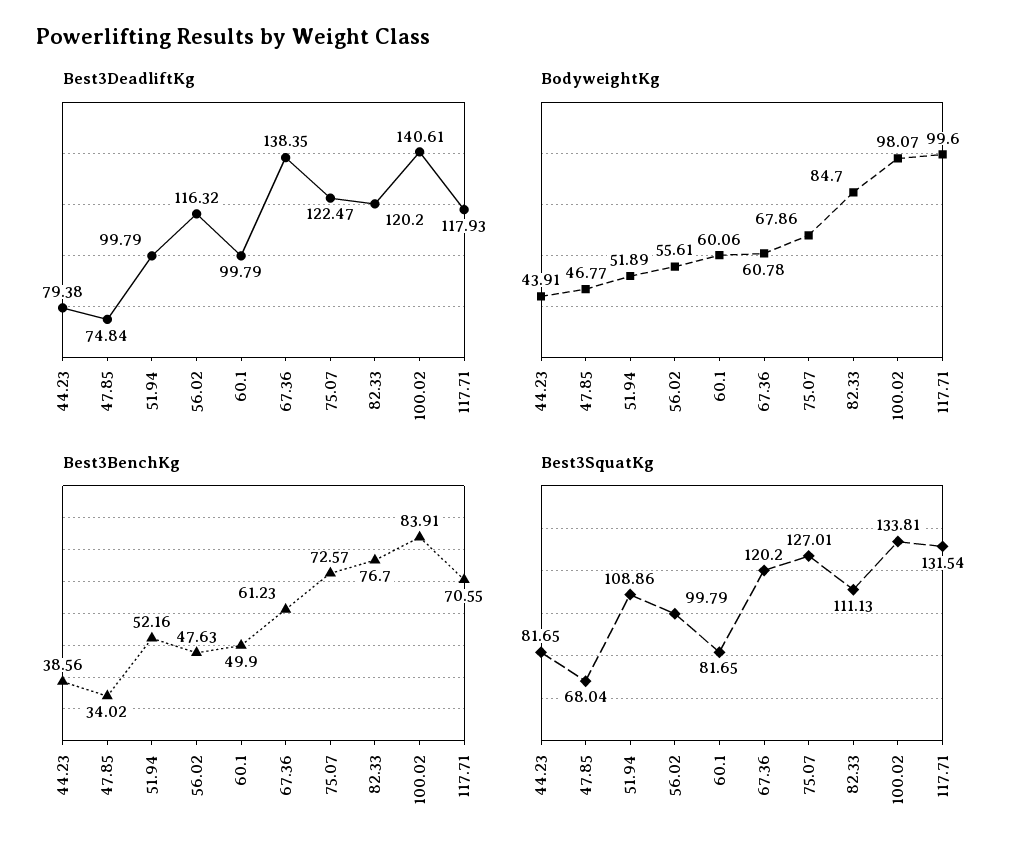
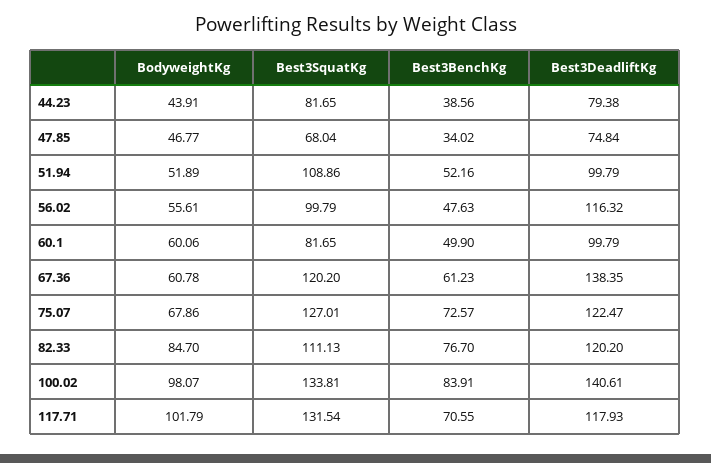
BodyweightKg, 117.71: 99.6 -> 101.79

